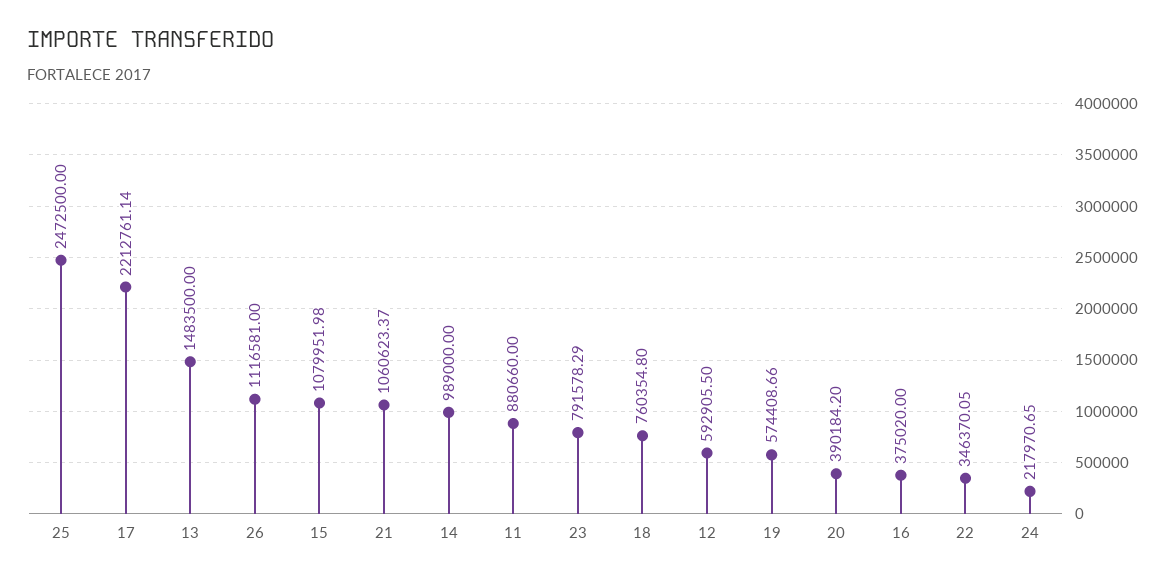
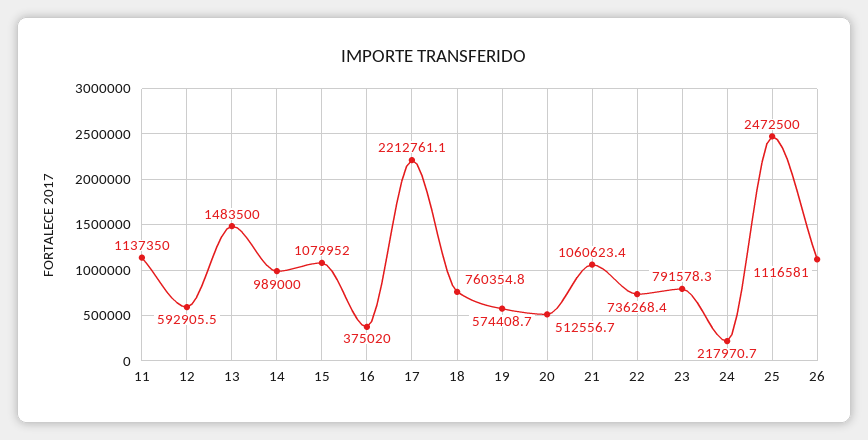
11: 880660 -> 1137350
20: 390184.2 -> 512556.7
22: 346370.05 -> 736268.4

